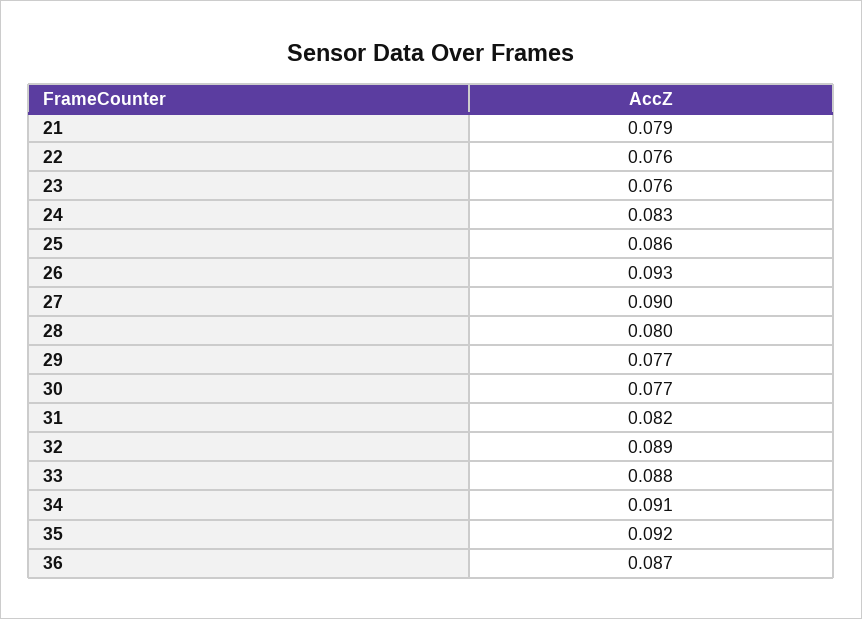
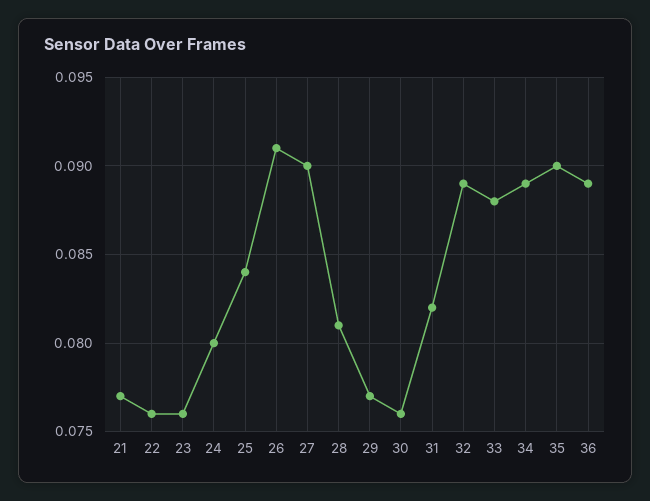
21: 0.079 -> 0.077
24: 0.083 -> 0.08
25: 0.086 -> 0.084
26: 0.093 -> 0.091
28: 0.08 -> 0.081
30: 0.077 -> 0.076
34: 0.091 -> 0.089
35: 0.092 -> 0.09
36: 0.087 -> 0.089

